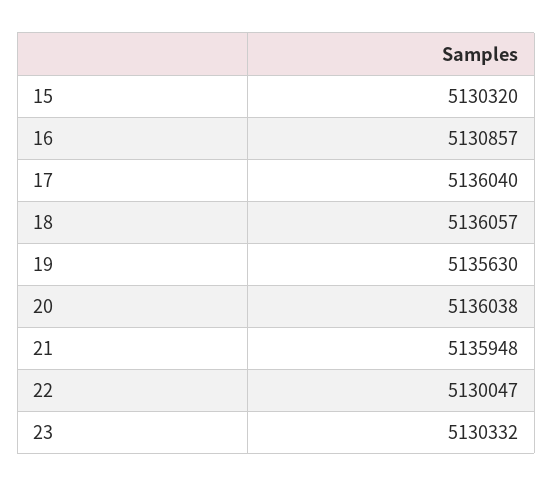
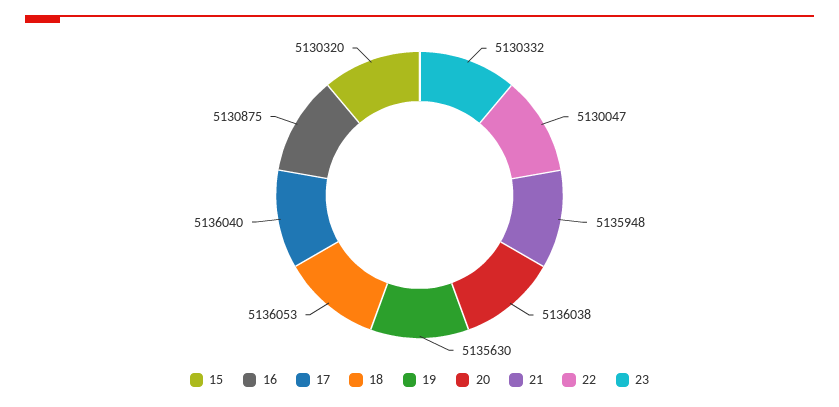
16: 5130857 -> 5130875
18: 5136057 -> 5136053

